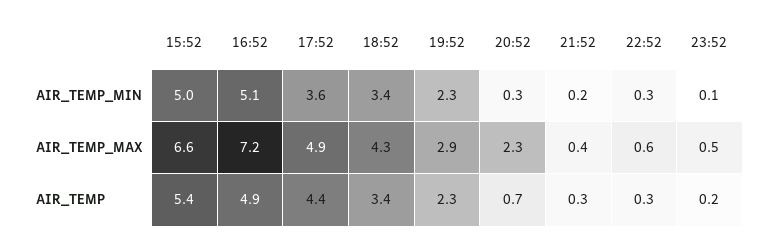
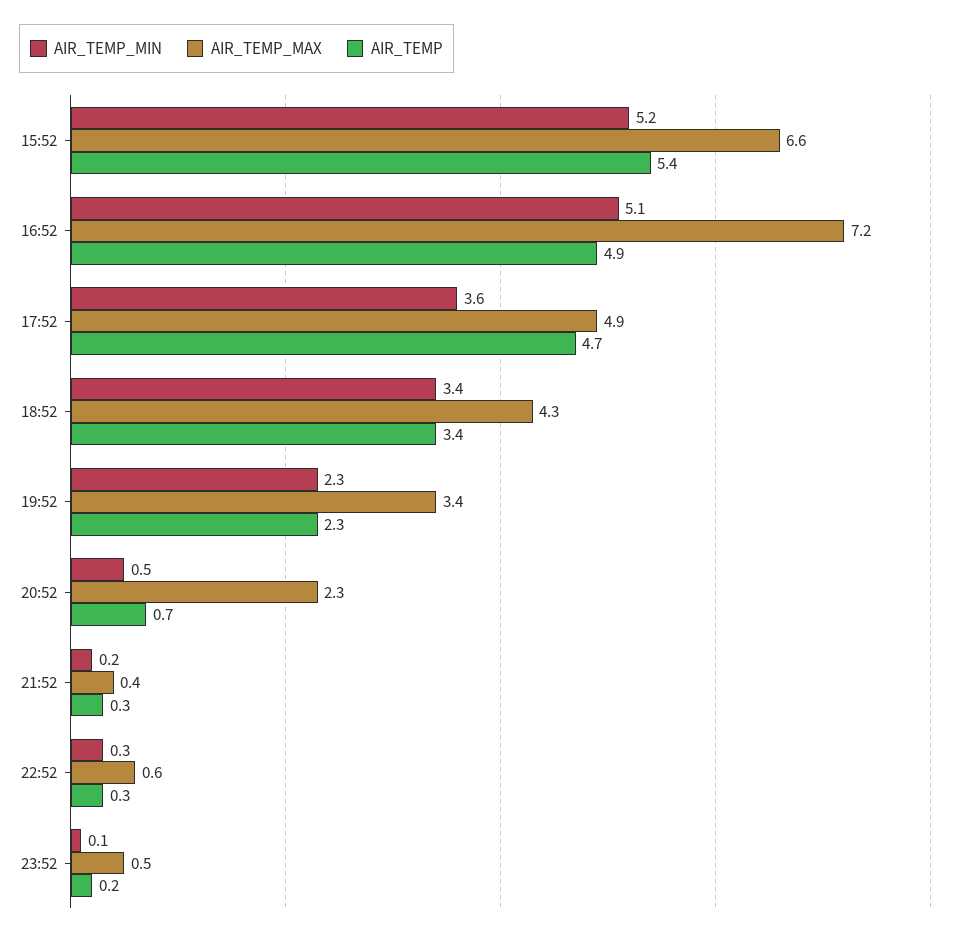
AIR_TEMP_MIN, 15:52: 5 -> 5.2
AIR_TEMP_MIN, 20:52: 0.3 -> 0.5
AIR_TEMP_MAX, 19:52: 2.9 -> 3.4
AIR_TEMP, 17:52: 4.4 -> 4.7

